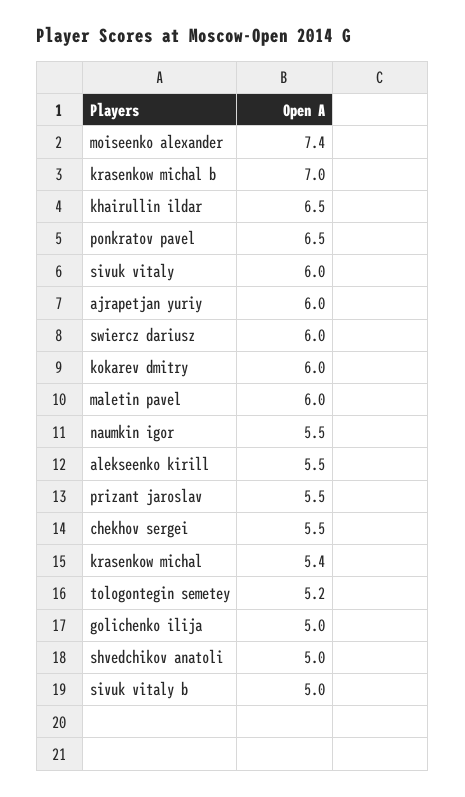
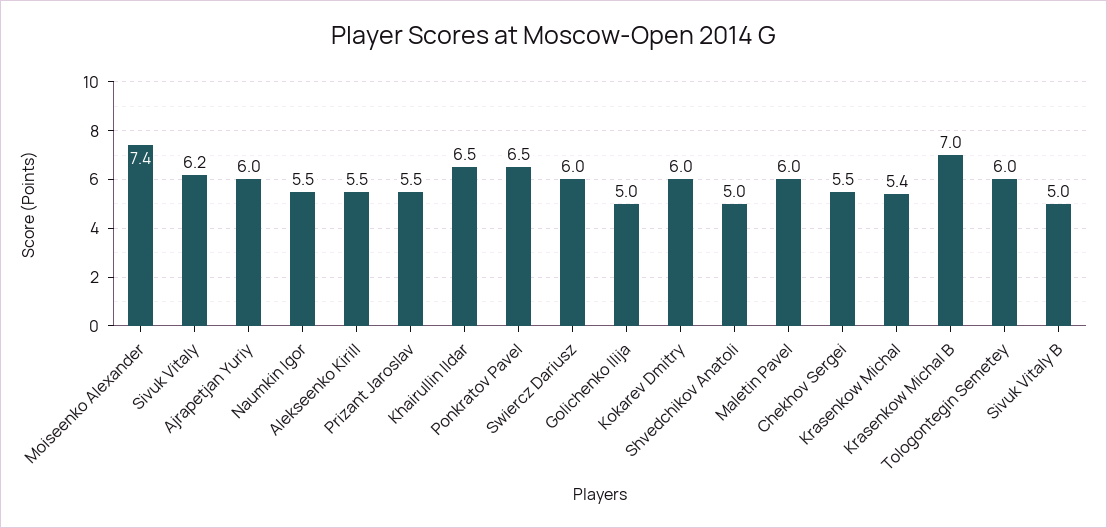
sivuk vitaly: 6 -> 6.2
tologontegin semetey: 5.2 -> 6

